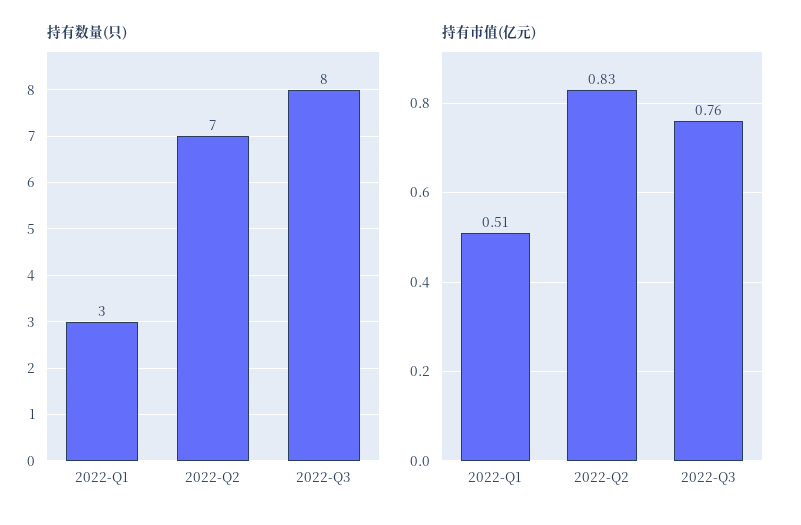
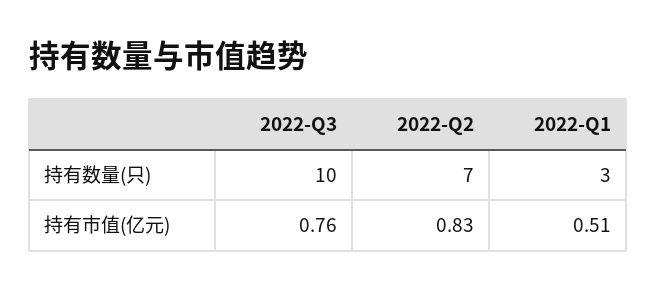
持有数量(只), 2022-Q3: 8 -> 10

